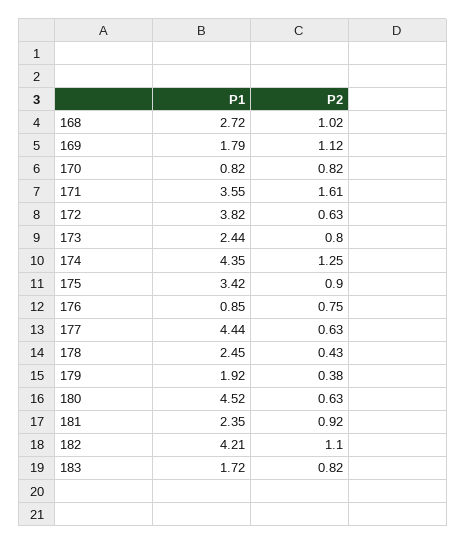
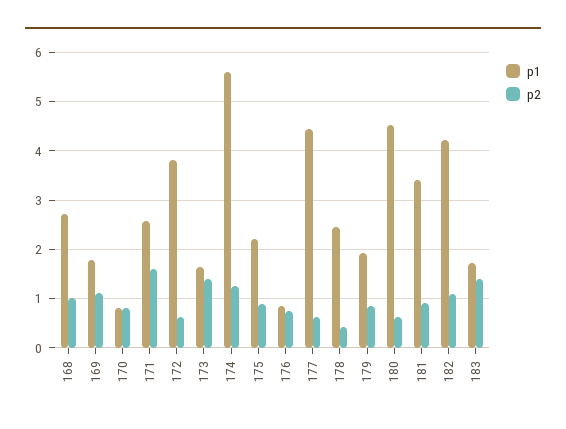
P1, 171: 3.55 -> 2.6
P1, 173: 2.44 -> 1.6
P2, 173: 0.8 -> 1.4
P1, 174: 4.35 -> 5.6
P1, 175: 3.42 -> 2.2
P2, 179: 0.38 -> 0.8
P1, 181: 2.35 -> 3.4
P2, 183: 0.82 -> 1.4

